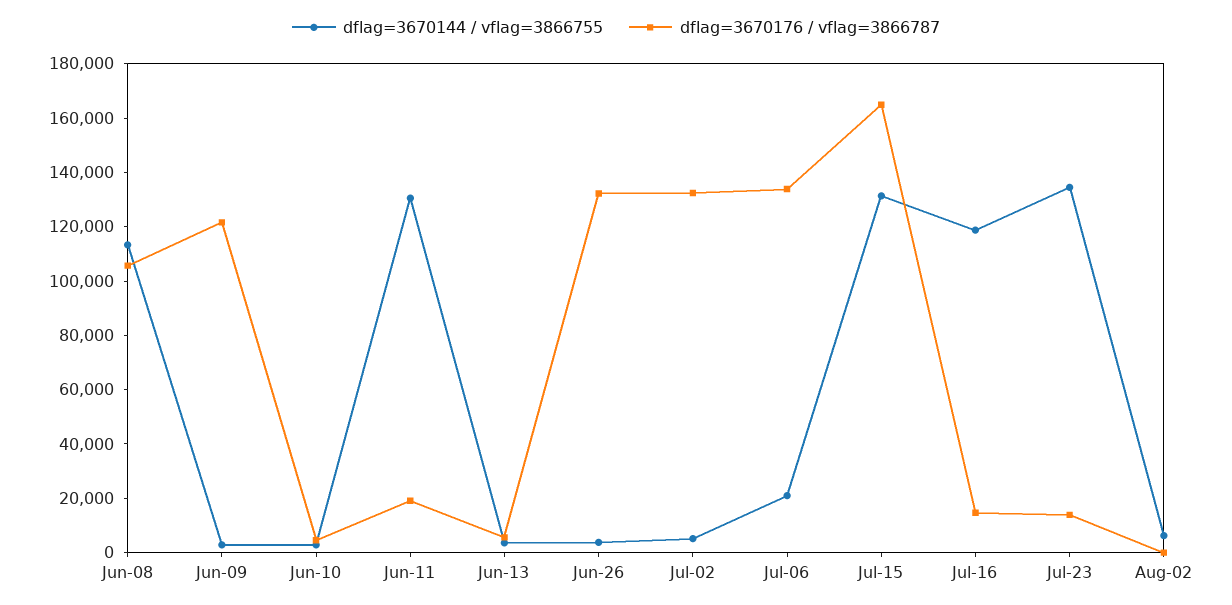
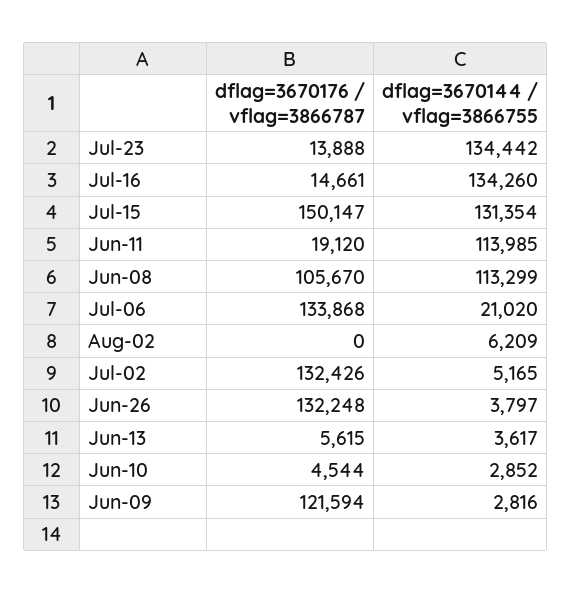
dflag=3670144 / vflag=3866755, Jun-11: 130000 -> 113985
dflag=3670176 / vflag=3866787, Jul-15: 165000 -> 150147
dflag=3670144 / vflag=3866755, Jul-16: 120000 -> 134260

